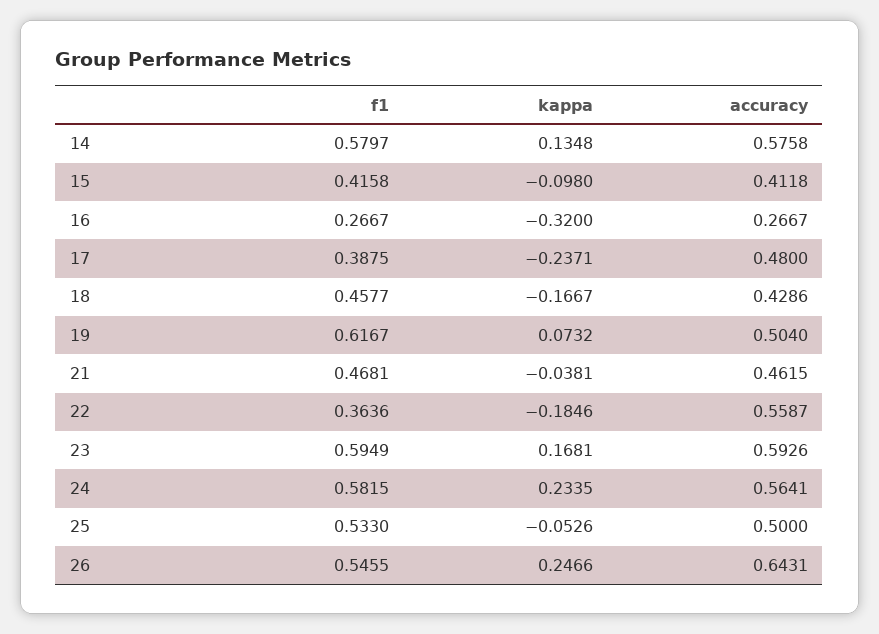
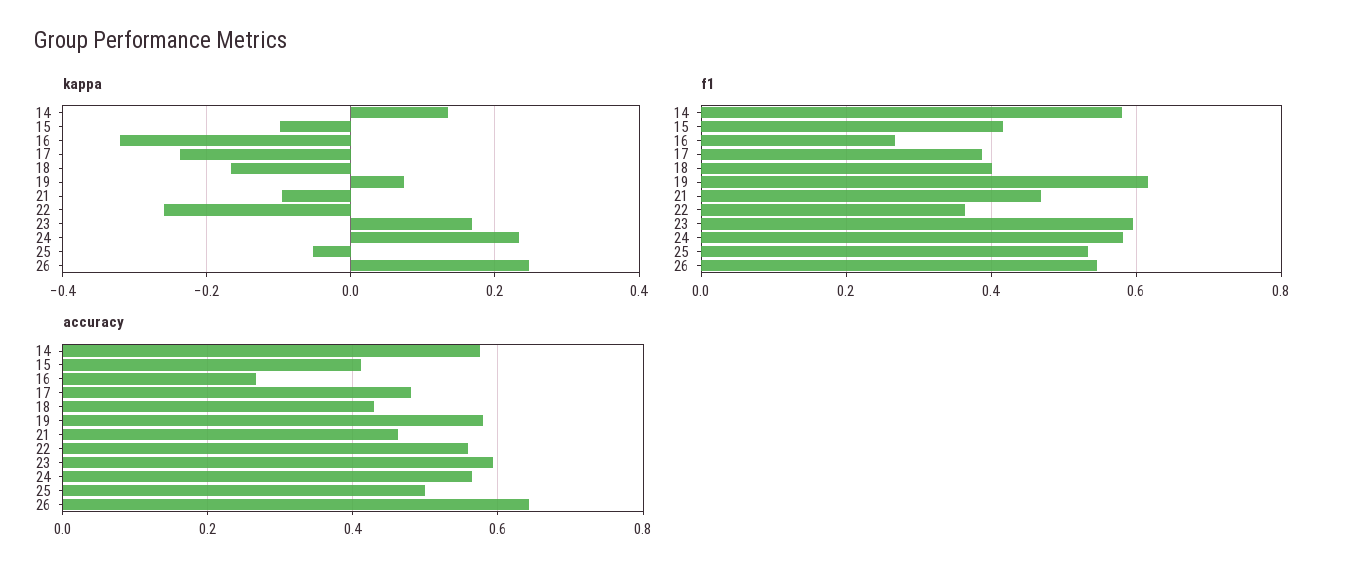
f1, 18: 0.4577 -> 0.4
accuracy, 19: 0.504 -> 0.58
kappa, 21: -0.0381 -> -0.1
kappa, 22: -0.1846 -> -0.26

